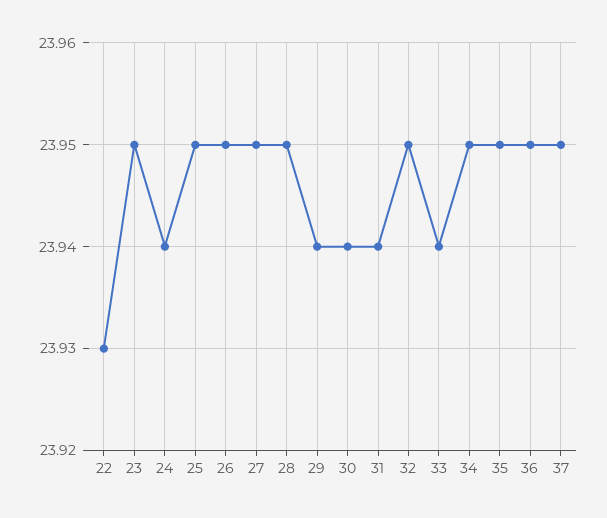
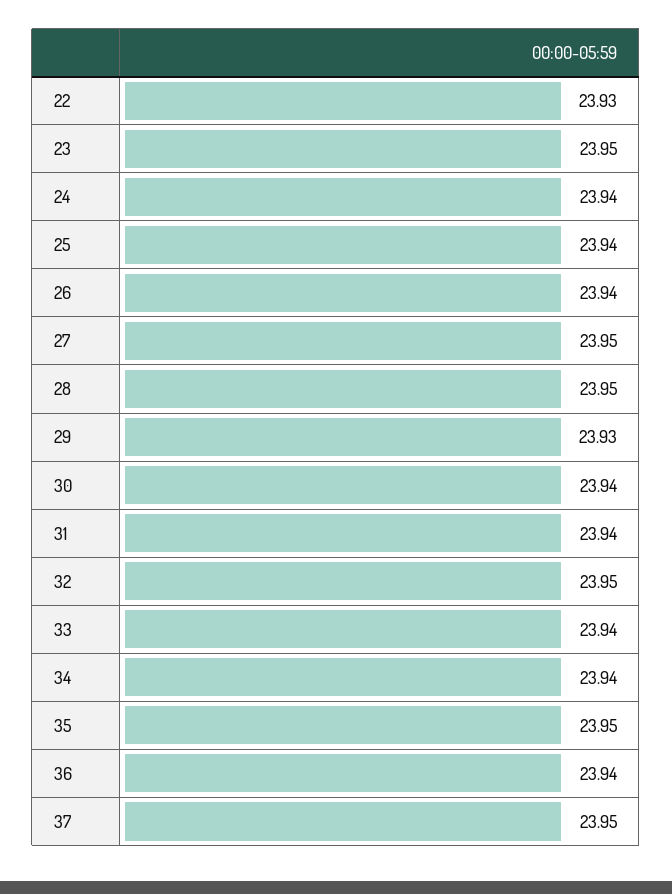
25: 23.95 -> 23.94
26: 23.95 -> 23.94
29: 23.94 -> 23.93
34: 23.95 -> 23.94
36: 23.95 -> 23.94

